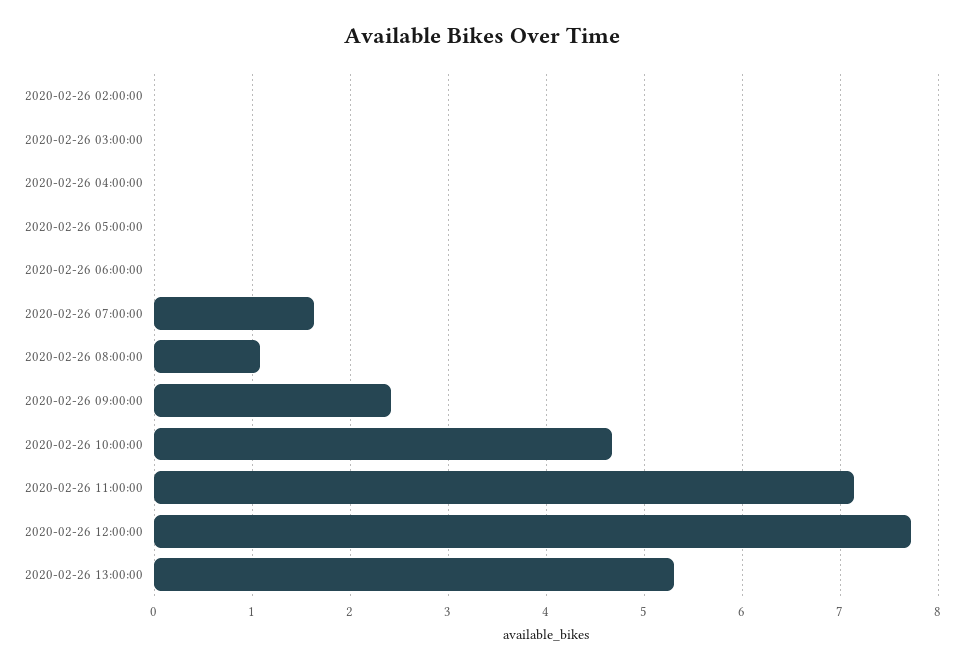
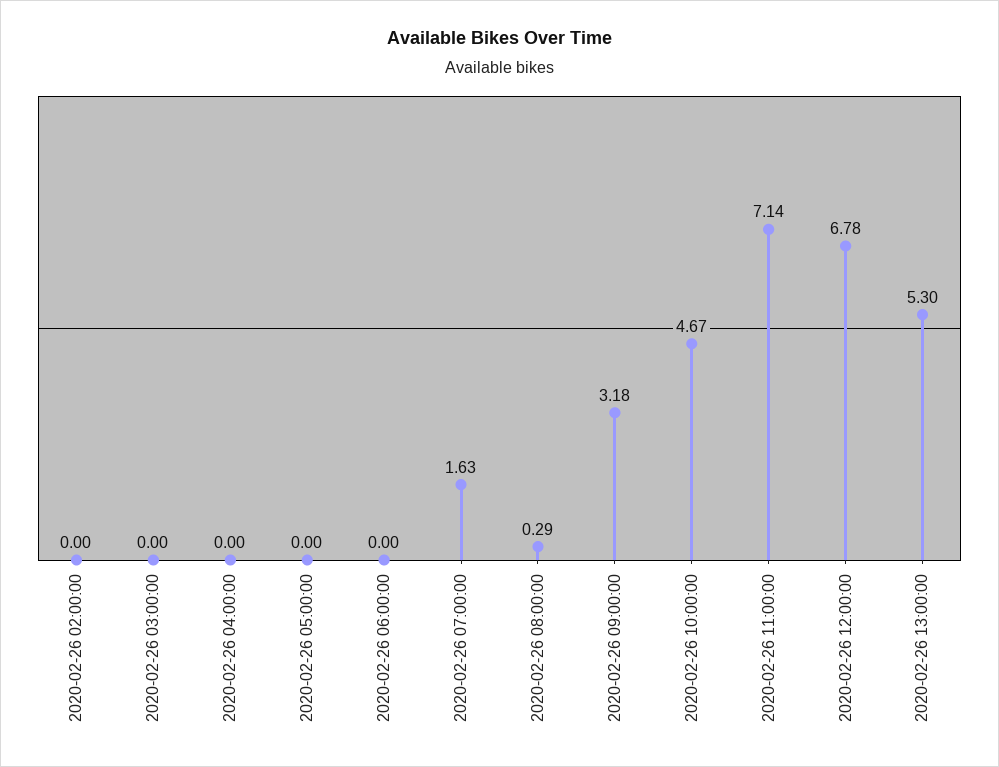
2020-02-26 08:00:00: 1.1 -> 0.29
2020-02-26 09:00:00: 2.4 -> 3.18
2020-02-26 12:00:00: 7.7 -> 6.78

